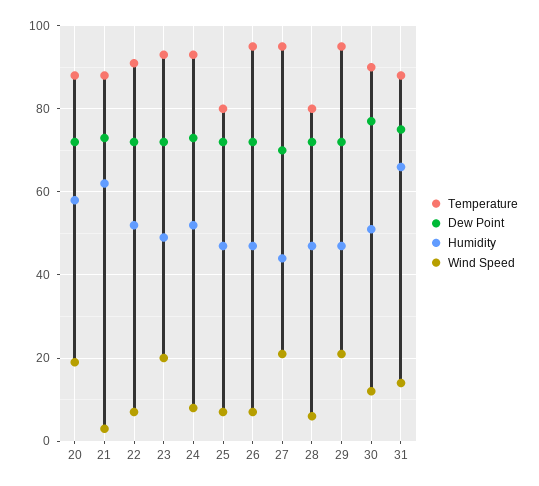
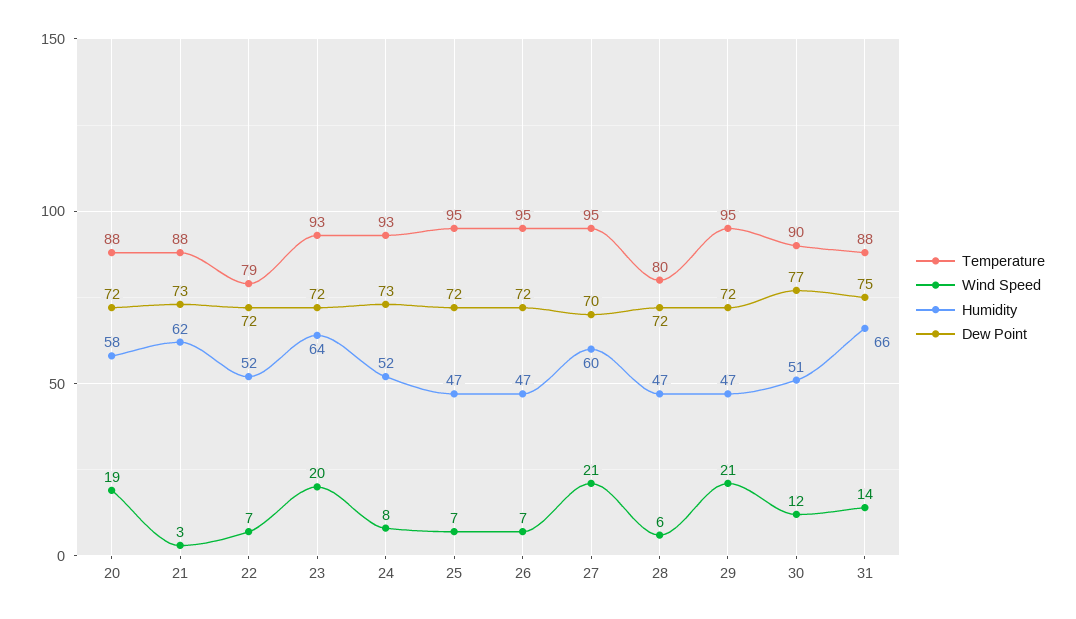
Temperature, 22: 90 -> 79
Humidity, 23: 50 -> 64
Temperature, 25: 80 -> 95
Humidity, 27: 45 -> 60

